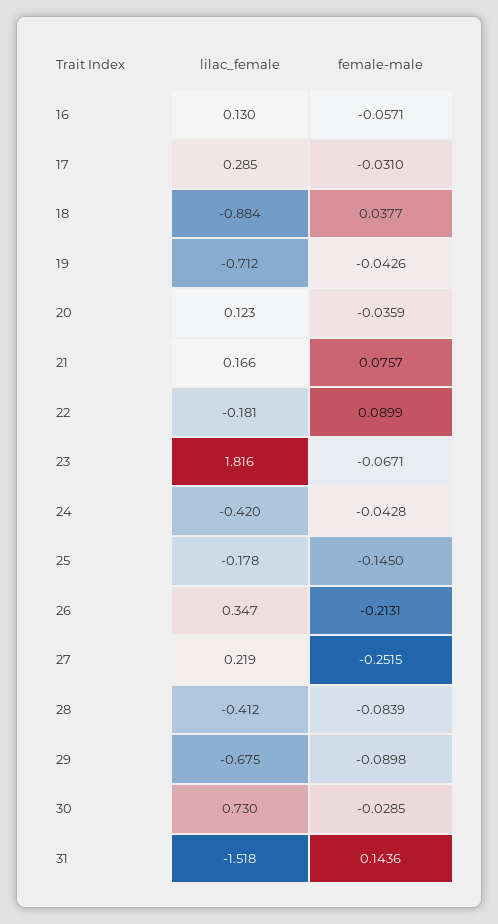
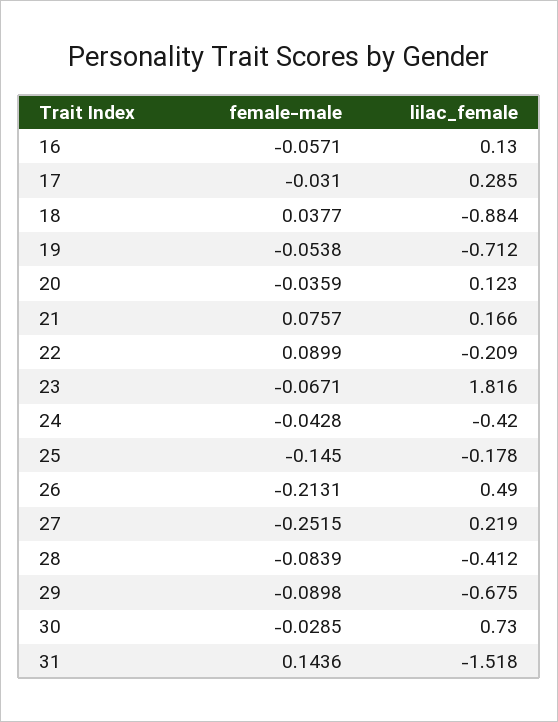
female-male, 19: -0.0426 -> -0.0538
lilac_female, 22: -0.181 -> -0.209
lilac_female, 26: 0.347 -> 0.49

